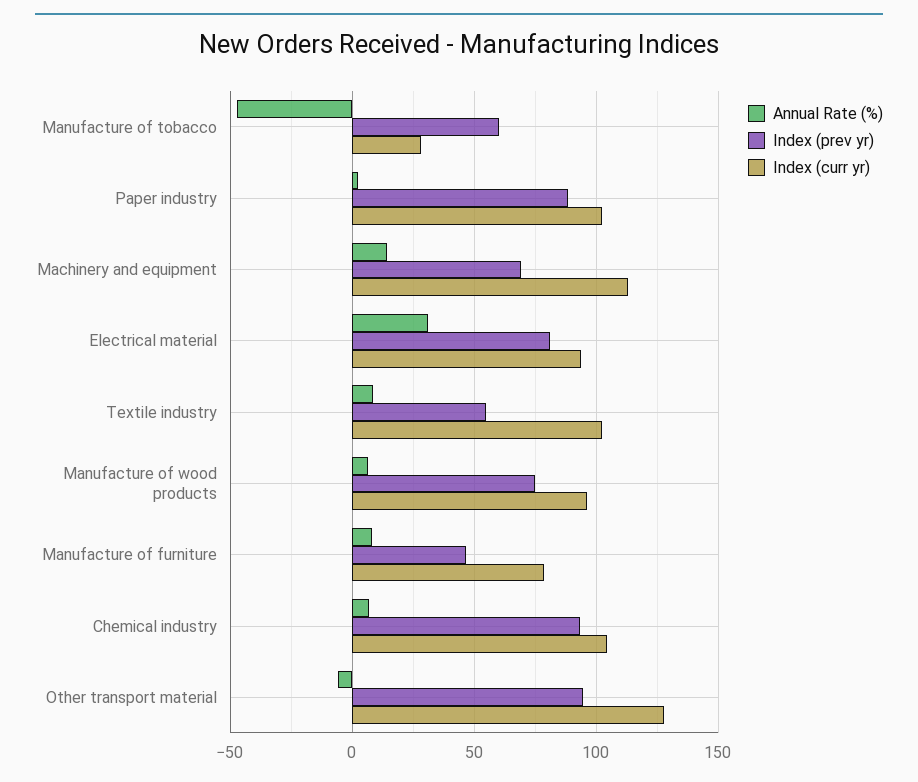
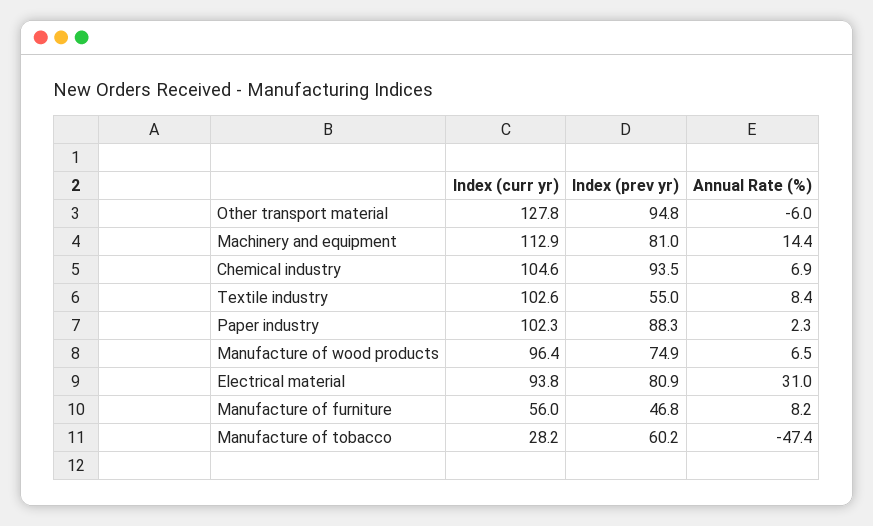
Index (prev yr), Machinery and equipment: 70 -> 81
Index (curr yr), Manufacture of furniture: 80 -> 56

